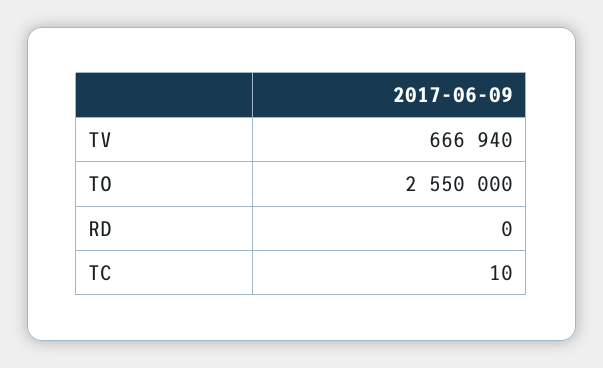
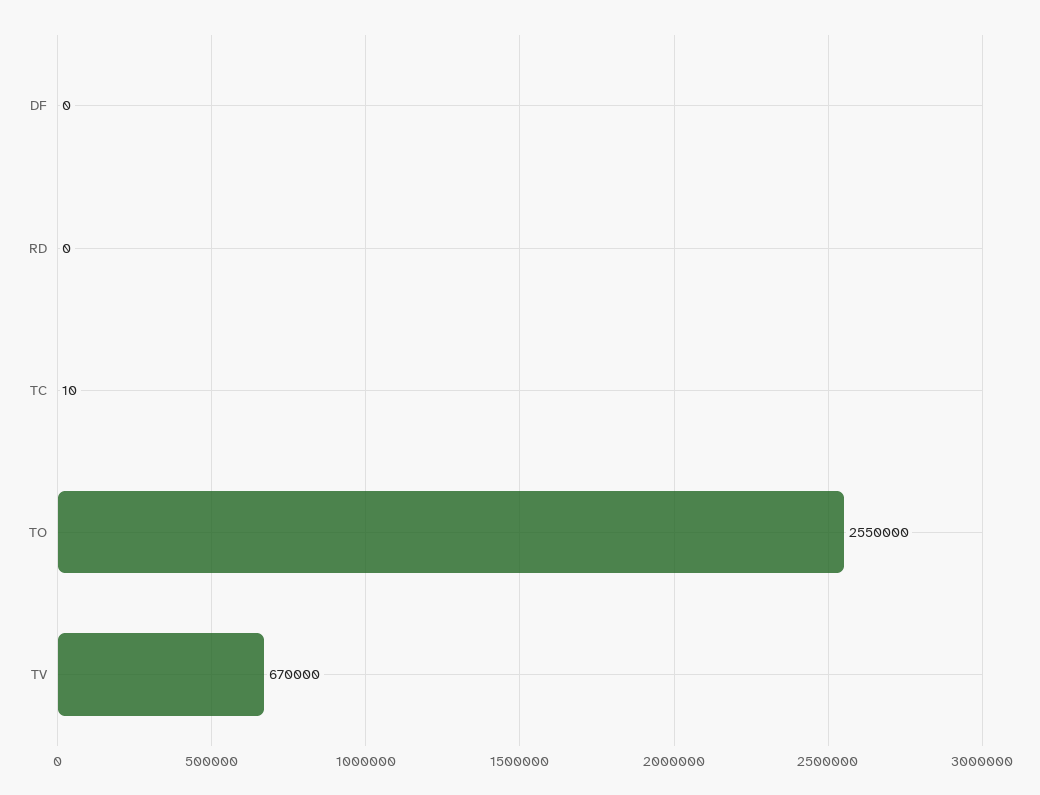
TV: 666940 -> 670000
DF: none -> 0

